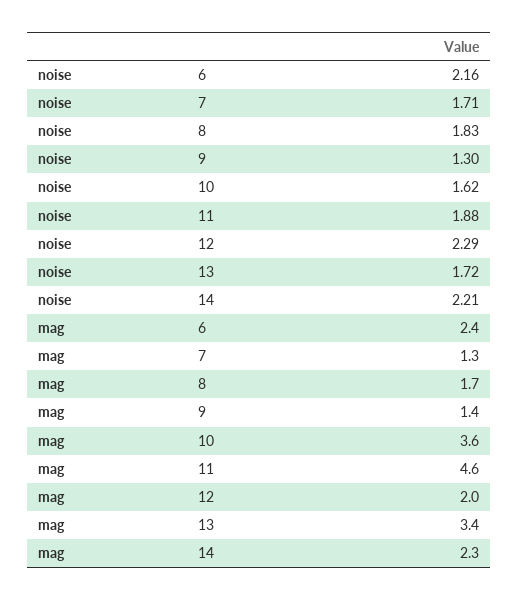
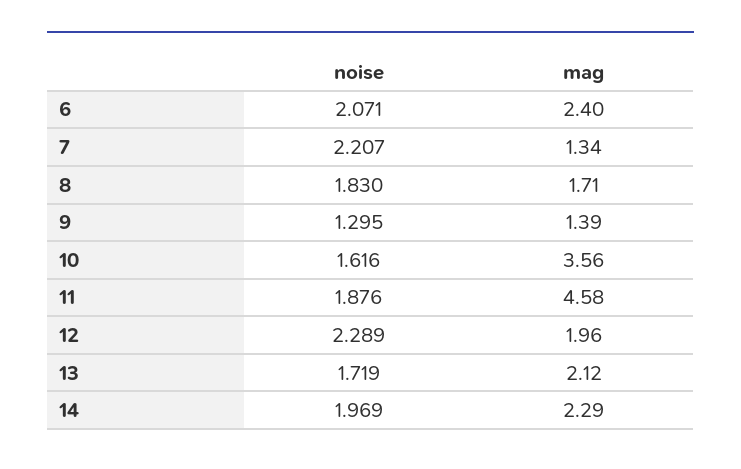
noise, 6: 2.16 -> 2.071
noise, 7: 1.71 -> 2.207
noise, 14: 2.21 -> 1.969
mag, 13: 3.4 -> 2.12

